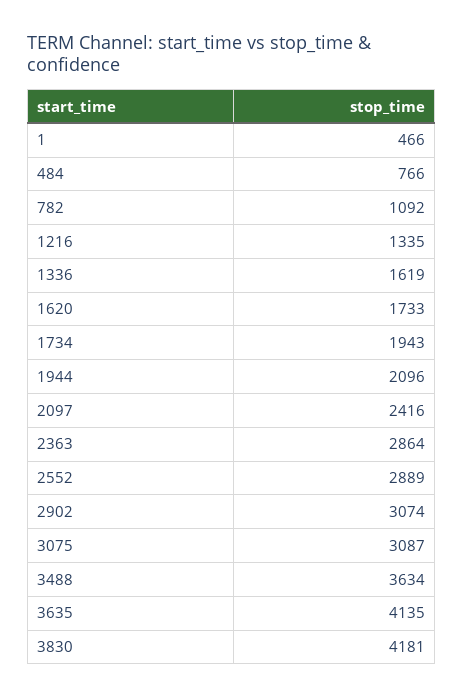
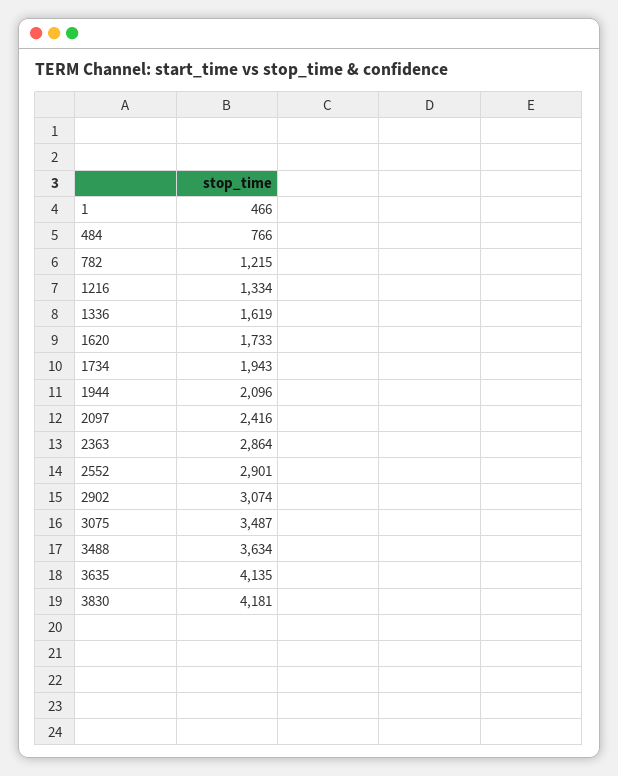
782: 1092 -> 1215
1216: 1335 -> 1334
2552: 2889 -> 2901
3075: 3087 -> 3487

